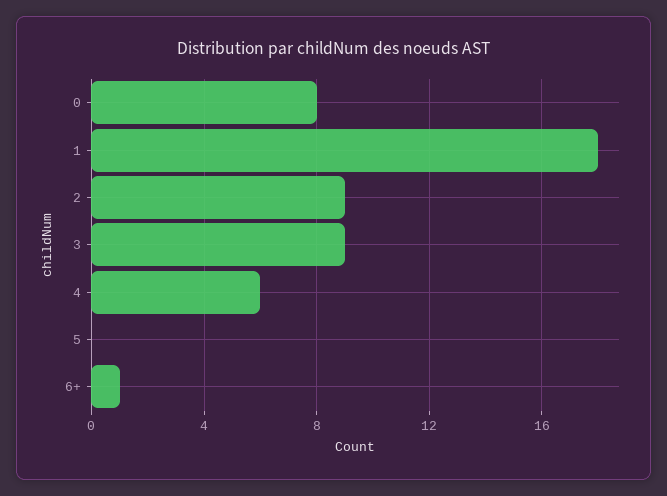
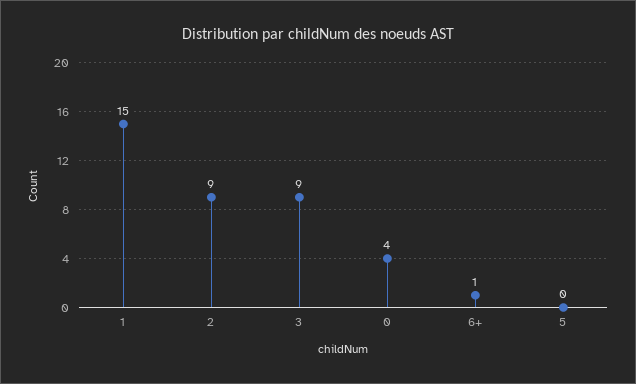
0: 8 -> 4
1: 18 -> 15
4: 6 -> none

